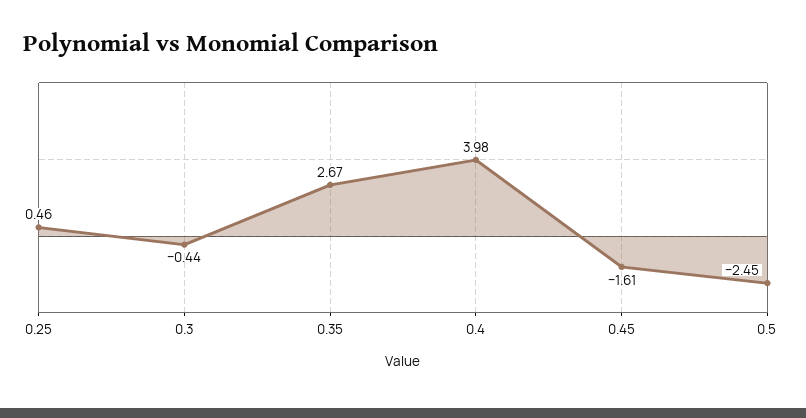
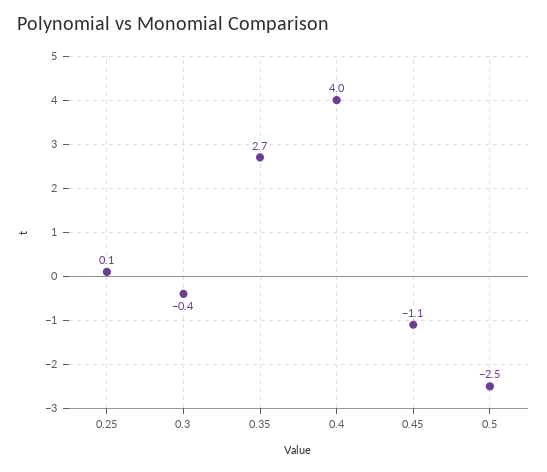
0.25: 0.46 -> 0.1
0.45: -1.61 -> -1.1

